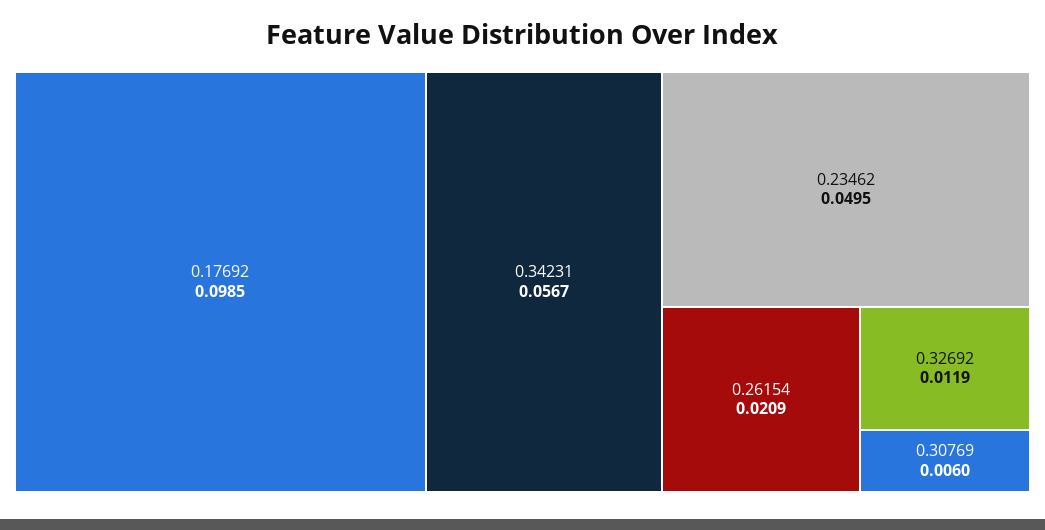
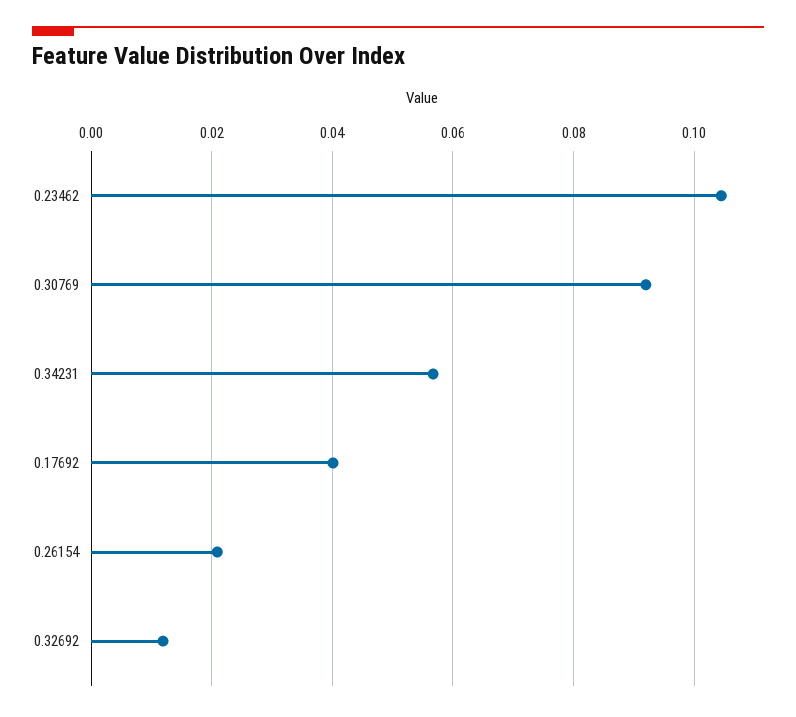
0.17692: 0.0985 -> 0.04
0.23462: 0.0495 -> 0.104
0.30769: 0.006 -> 0.092

